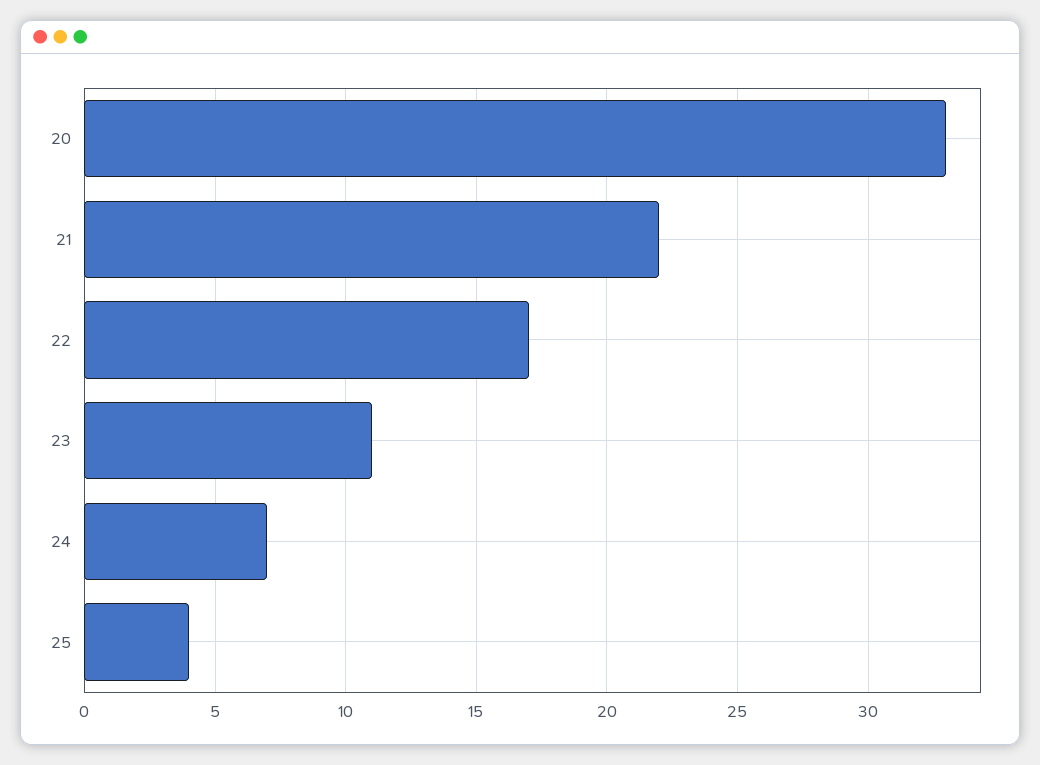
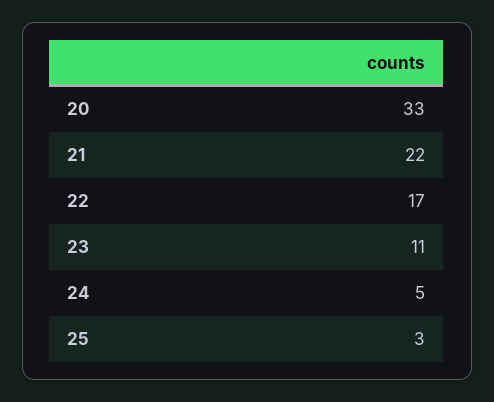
24: 7 -> 5
25: 4 -> 3

